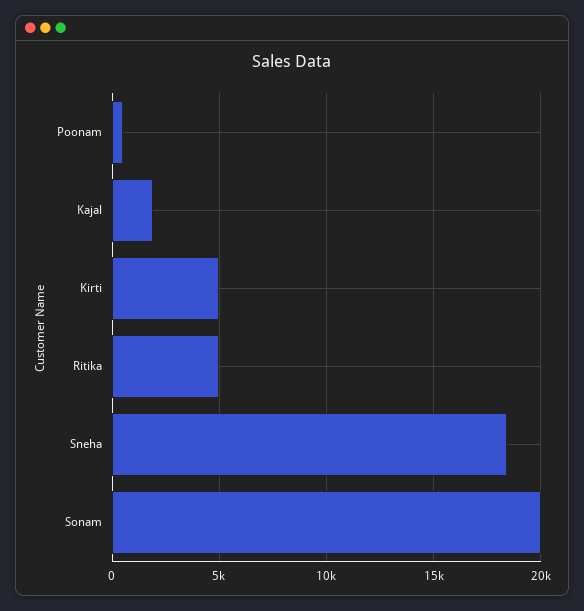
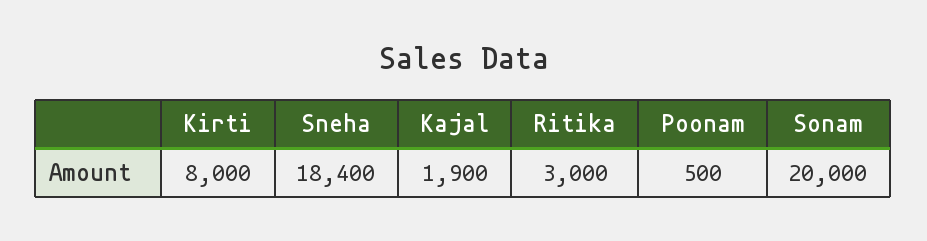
Kirti: 5000 -> 8000
Ritika: 5000 -> 3000

